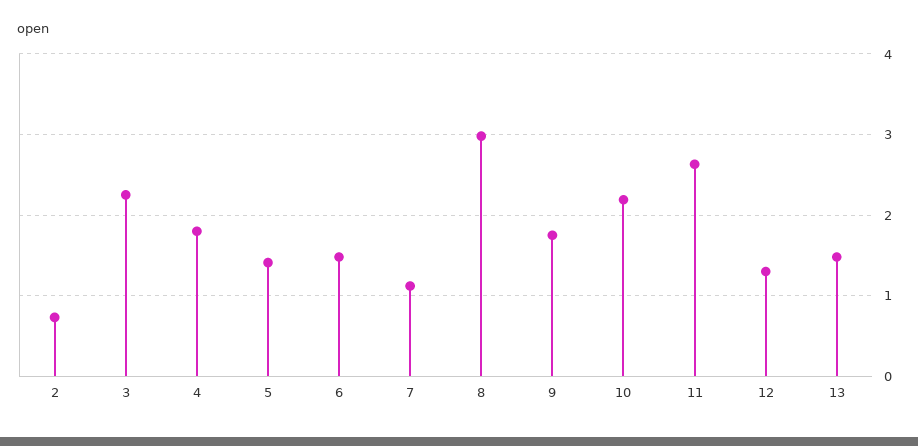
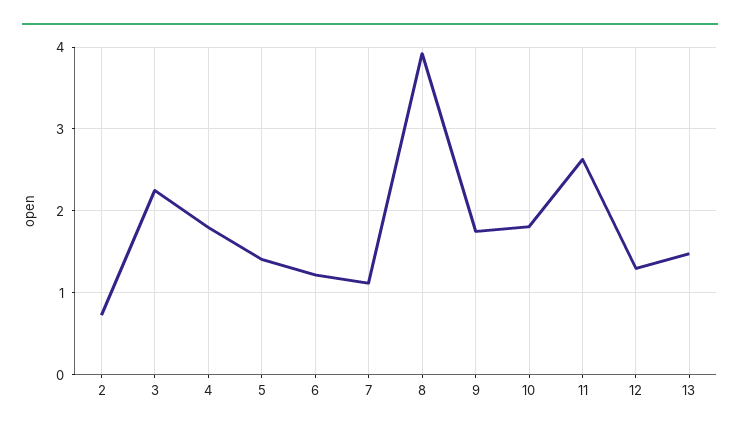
6: 1.5 -> 1.2
8: 3 -> 3.9
10: 2.2 -> 1.8

